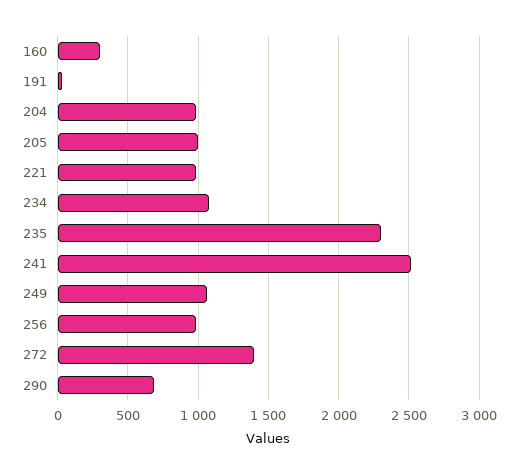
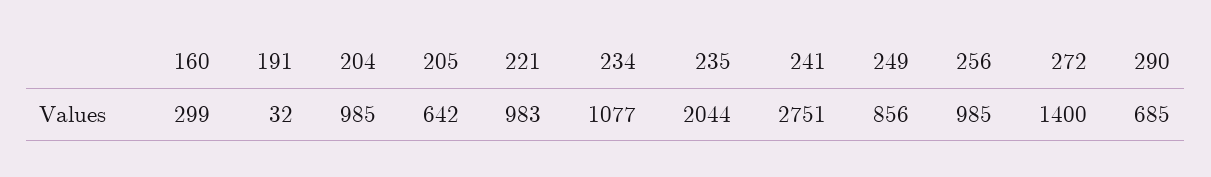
205: 1000 -> 642
235: 2300 -> 2044
241: 2500 -> 2751
249: 1050 -> 856

